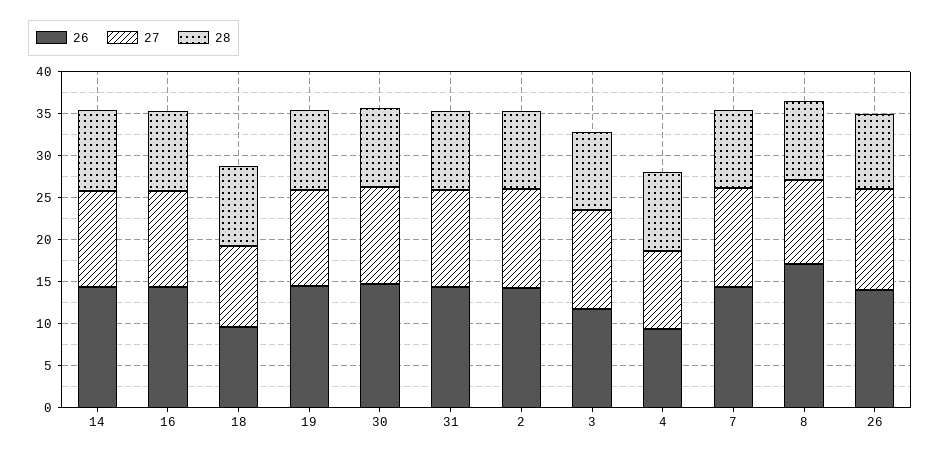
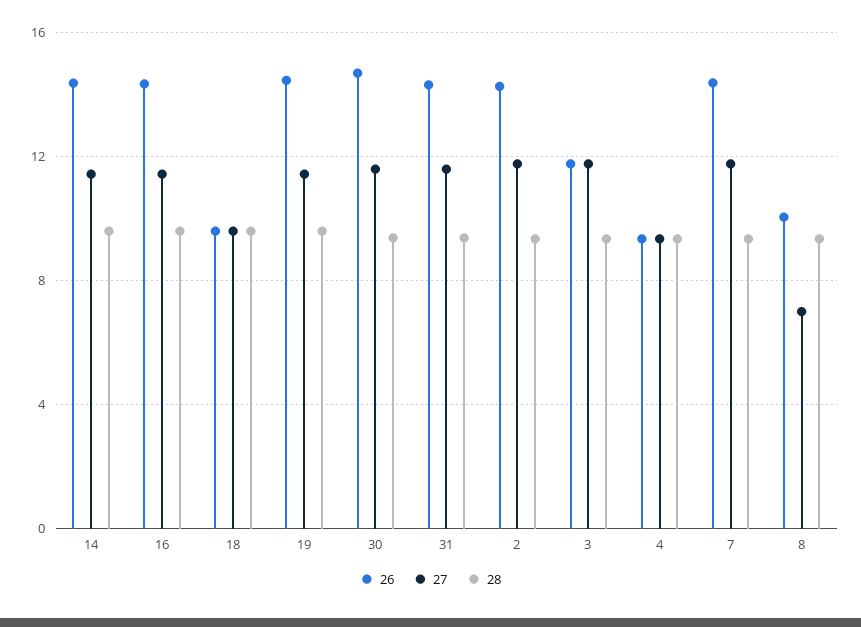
26, 8: 17 -> 10
27, 8: 10 -> 7
26, 26: 14 -> none
27, 26: 12 -> none
28, 26: 9 -> none

